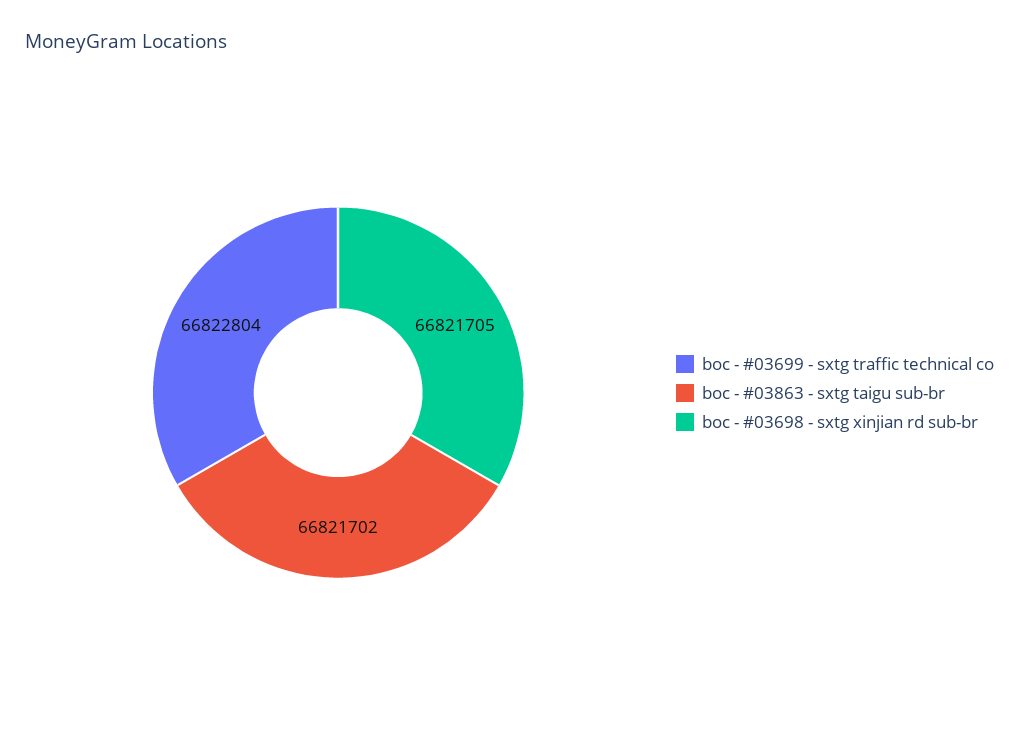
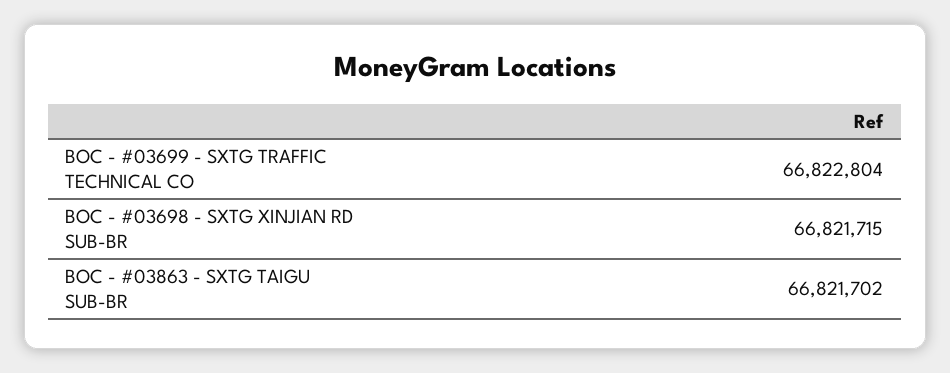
boc - #03698 - sxtg xinjian rd sub-br: 66821705 -> 66821715

